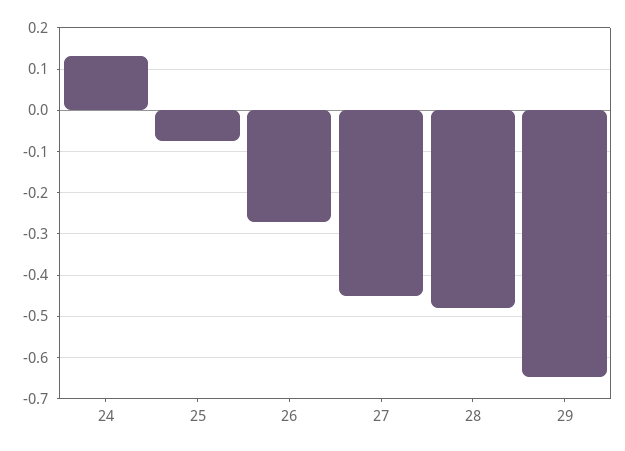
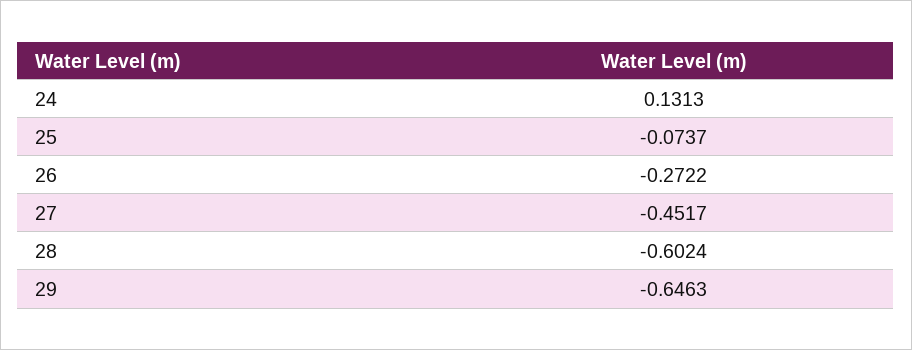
28: -0.48 -> -0.6024

